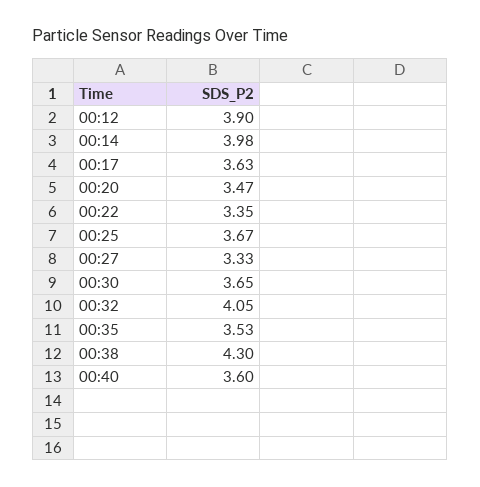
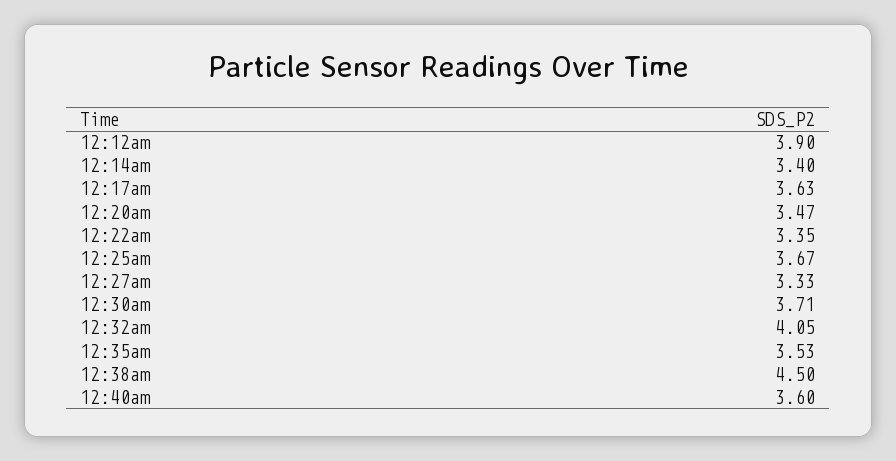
00:14: 3.98 -> 3.4
00:30: 3.65 -> 3.71
00:38: 4.3 -> 4.5

